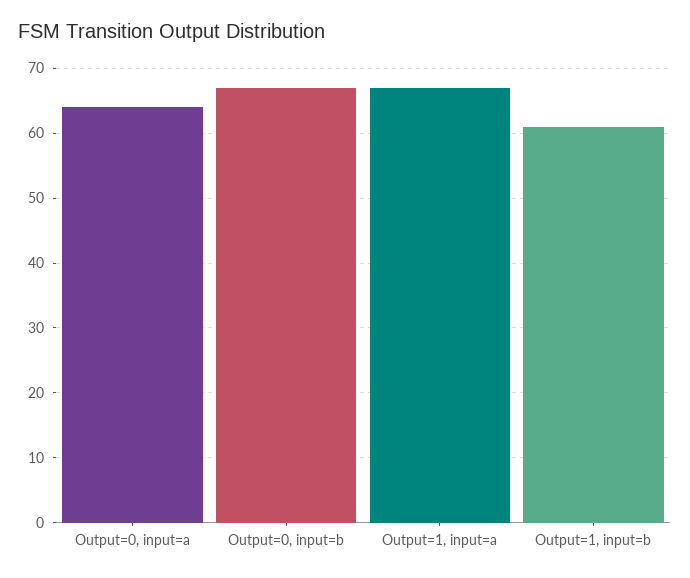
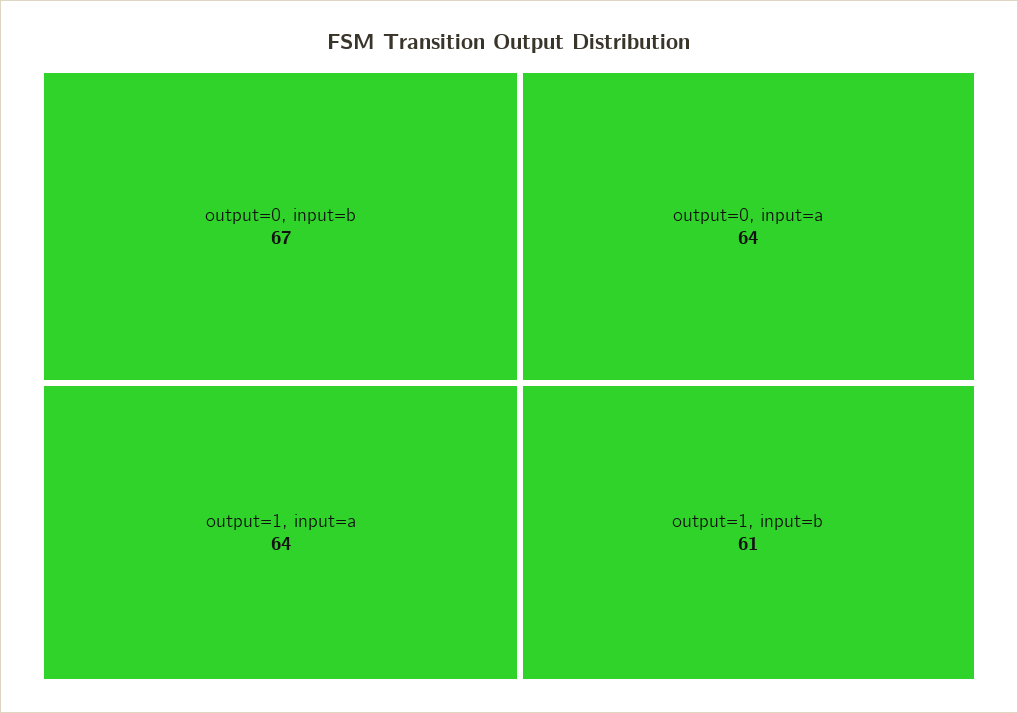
Output=1, input=a: 67 -> 64

